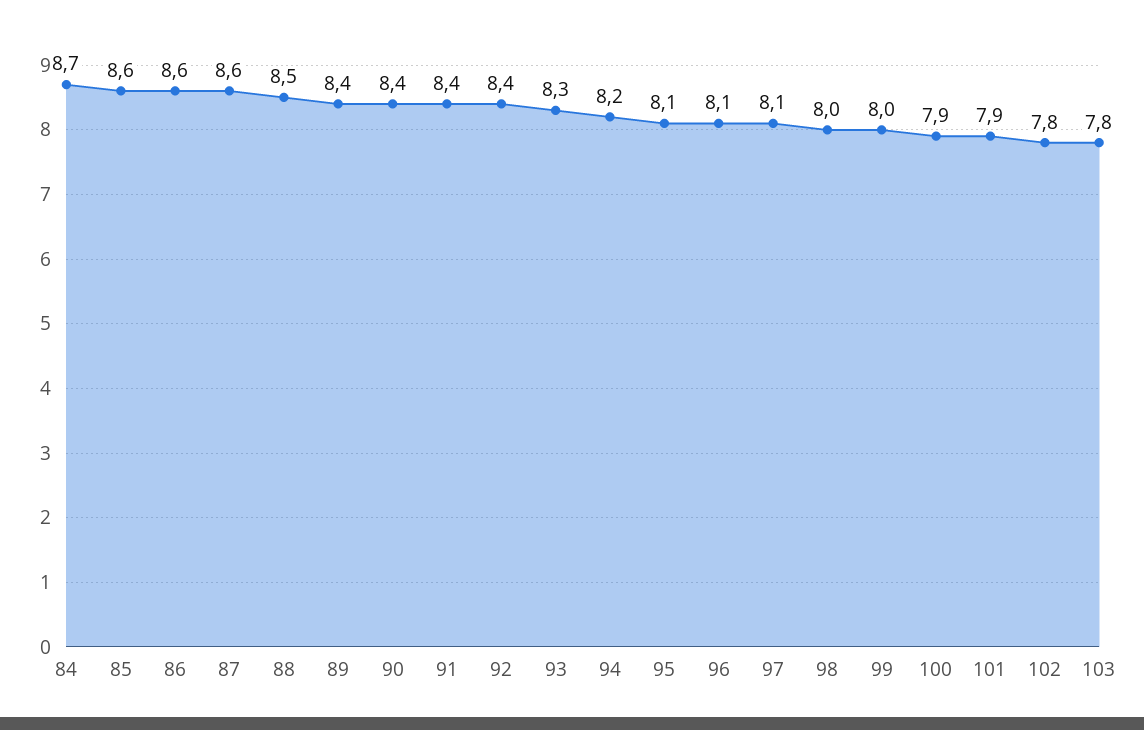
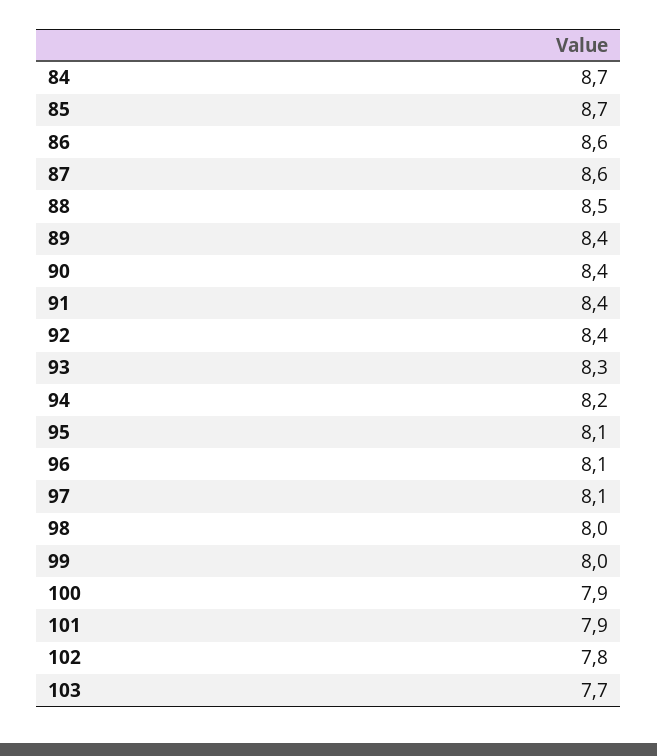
85: 8.6 -> 8.7
103: 7.8 -> 7.7

